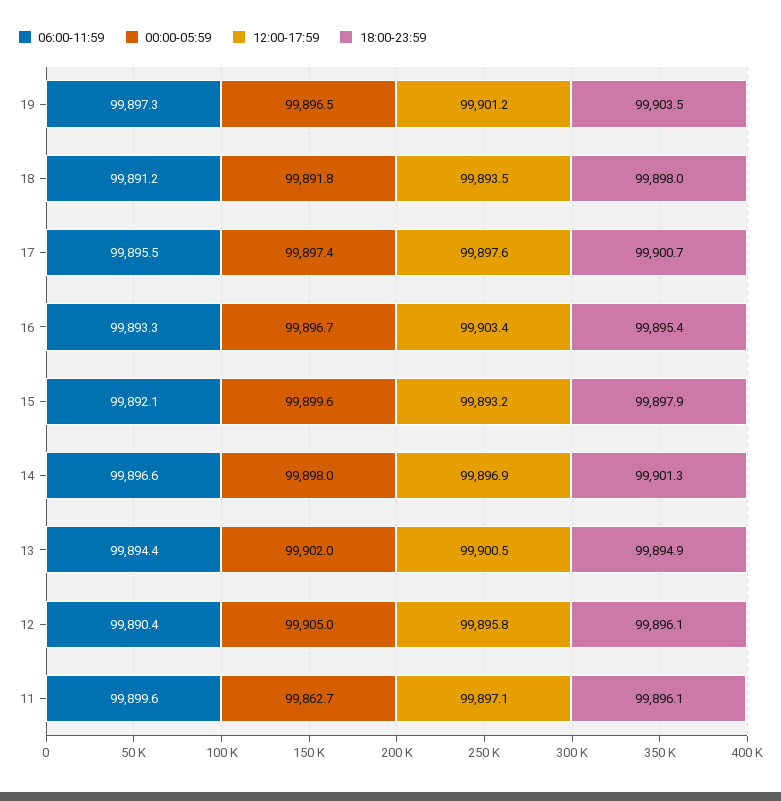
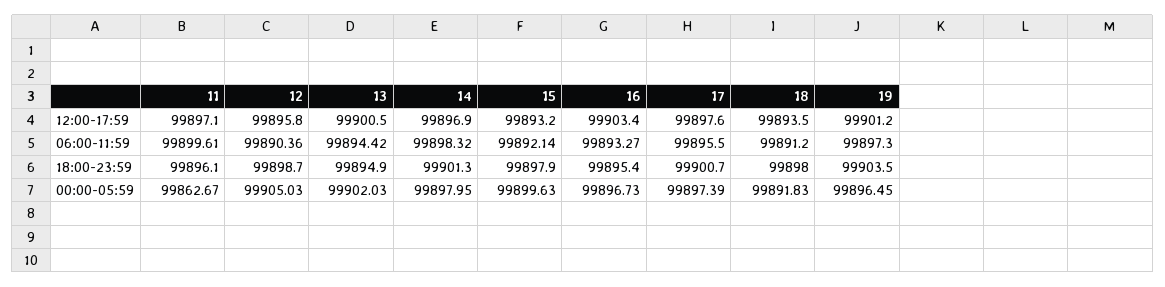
06:00-11:59, 14: 99896.6 -> 99898.32
18:00-23:59, 12: 99896.1 -> 99898.7

